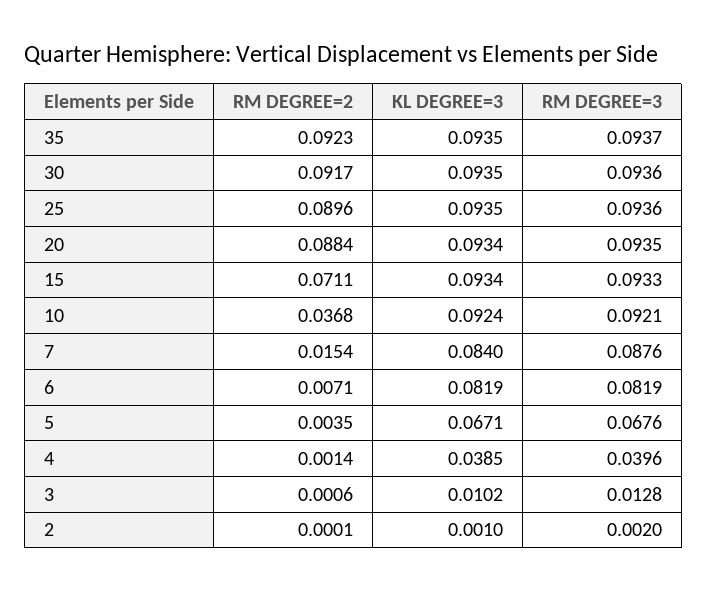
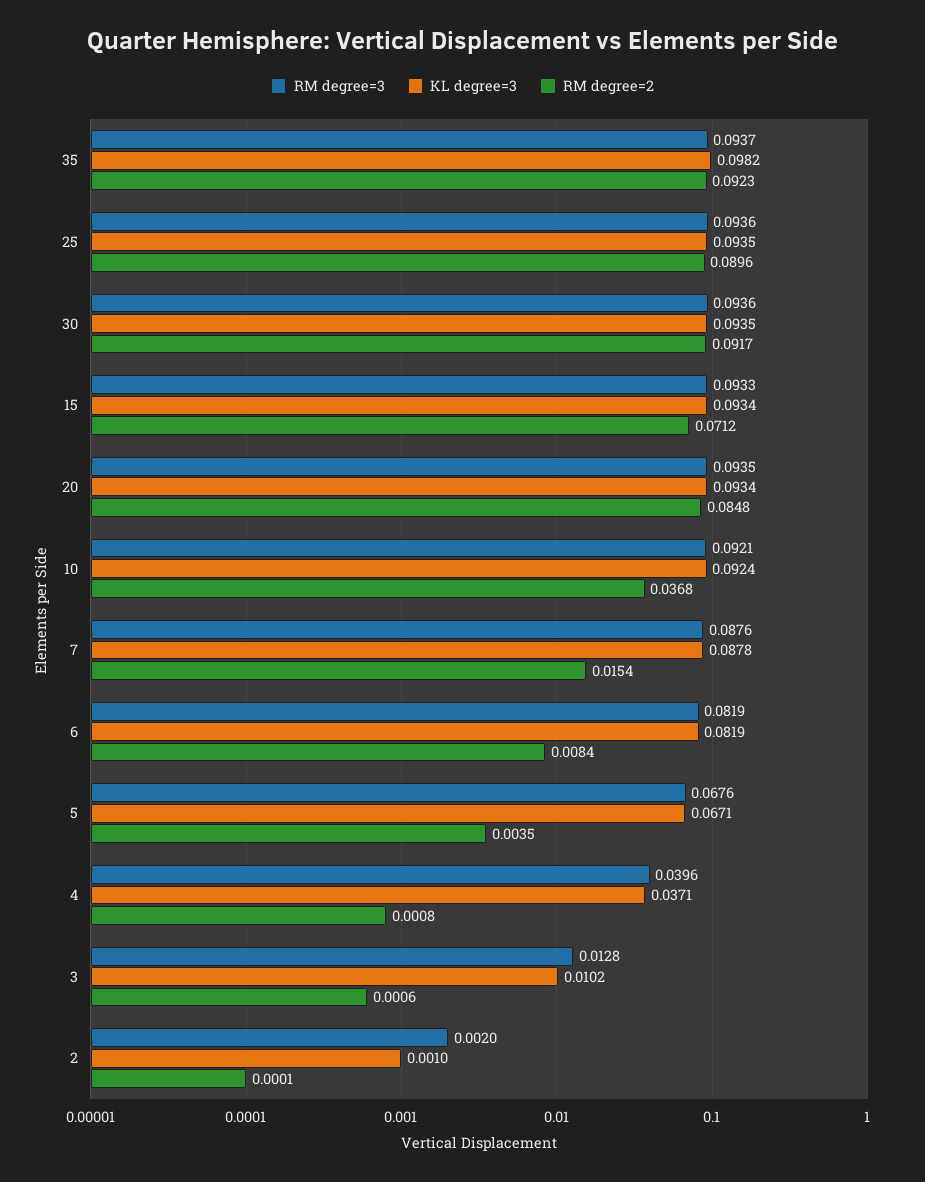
KL DEGREE=3, 35: 0.0935 -> 0.0982
RM DEGREE=2, 20: 0.0884 -> 0.0848
RM DEGREE=2, 15: 0.0711 -> 0.0712
KL DEGREE=3, 7: 0.084 -> 0.0878
RM DEGREE=2, 6: 0.0071 -> 0.0084
RM DEGREE=2, 4: 0.0014 -> 0.0008
KL DEGREE=3, 4: 0.0385 -> 0.0371

